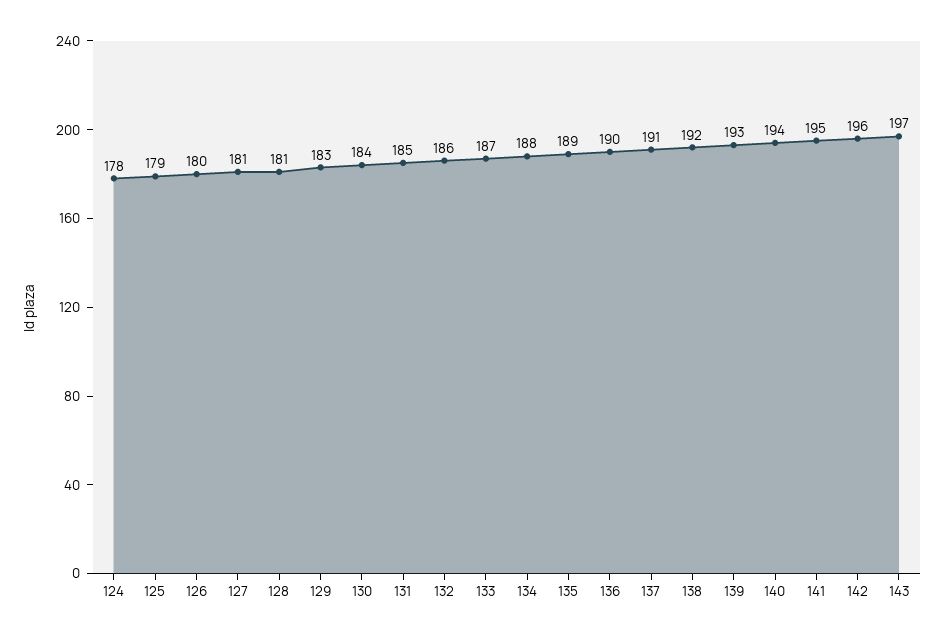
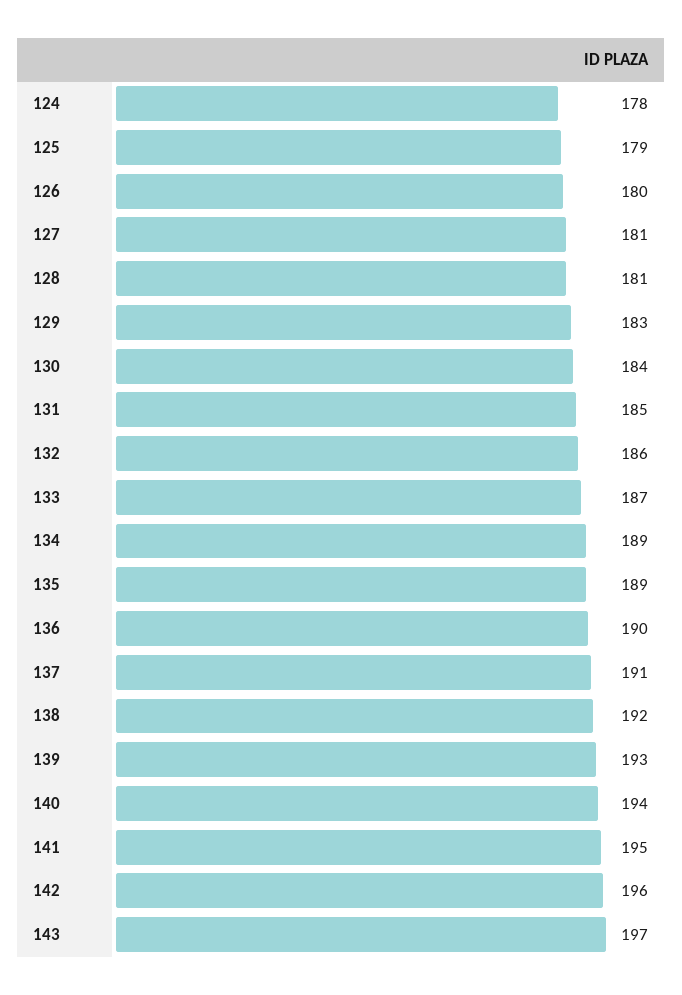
134: 188 -> 189

